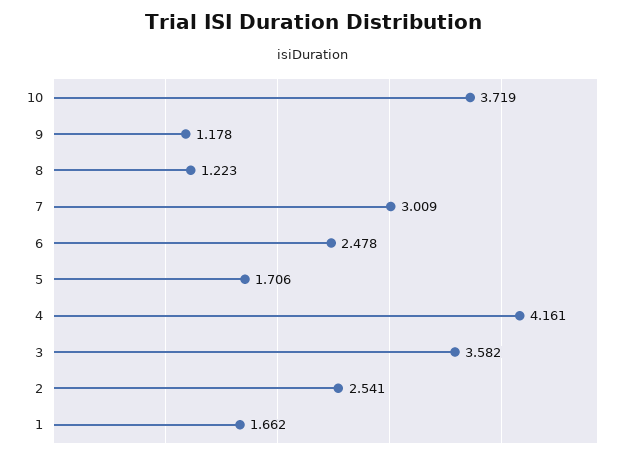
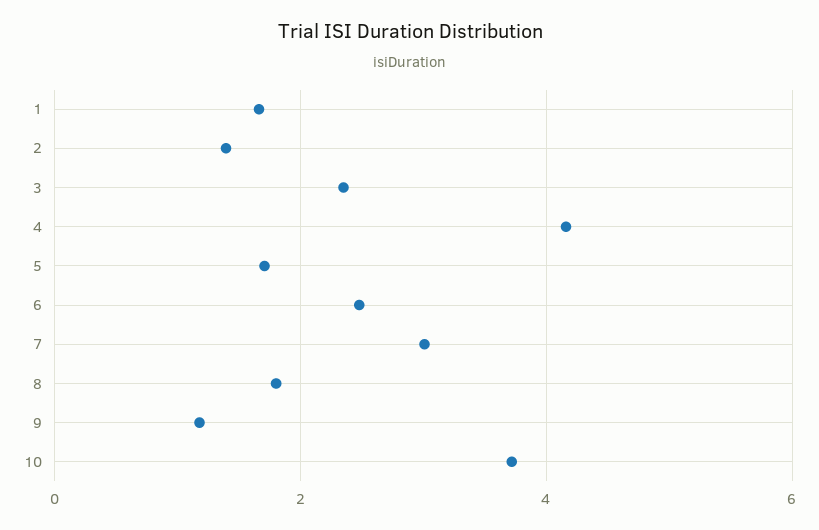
8: 1.223 -> 1.8
3: 3.582 -> 2.4
2: 2.541 -> 1.4

